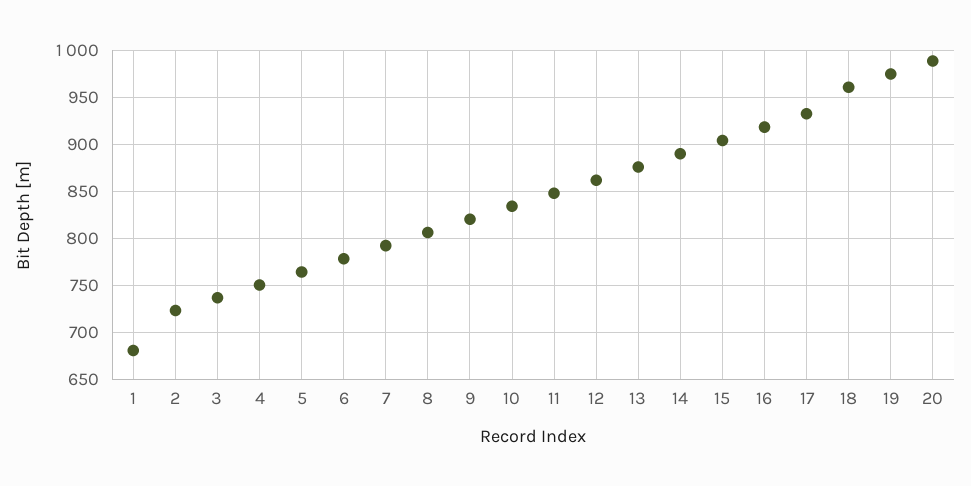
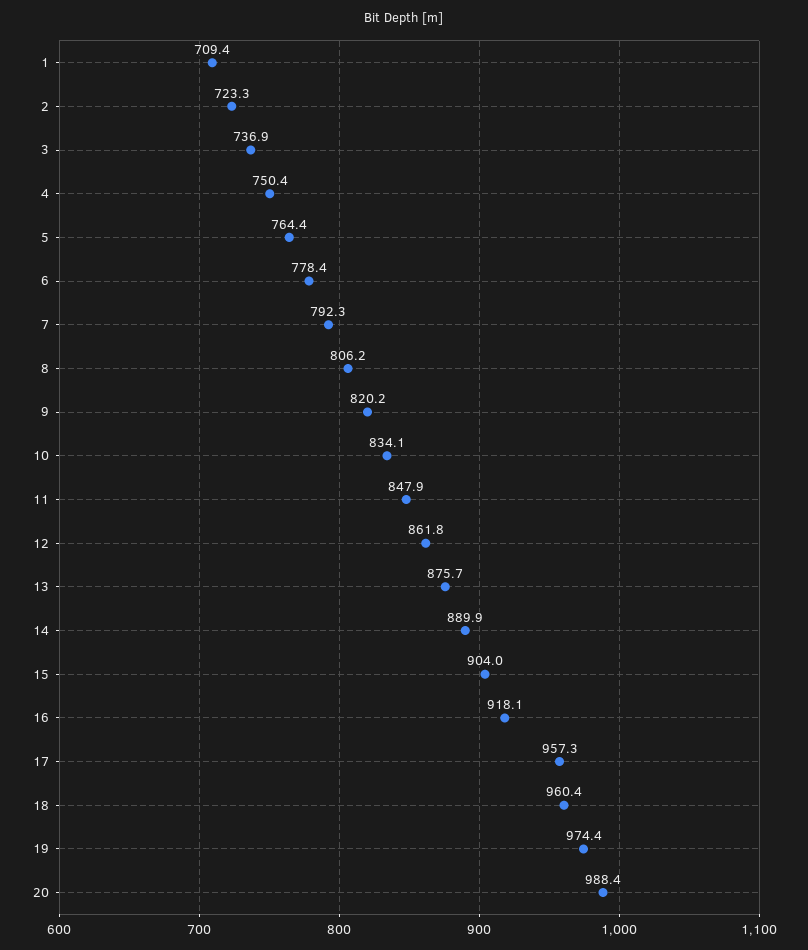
1: 680 -> 709.4
17: 930 -> 957.3

